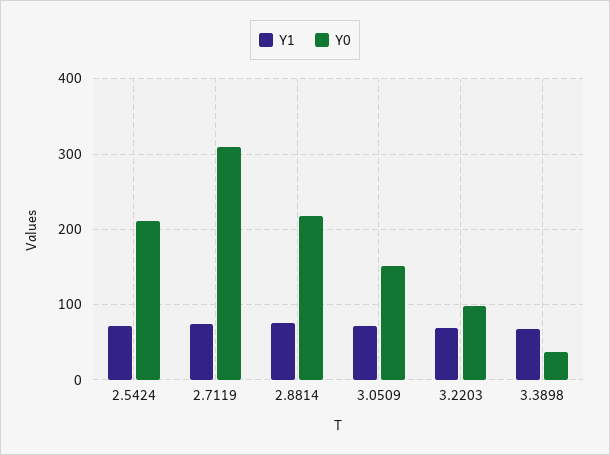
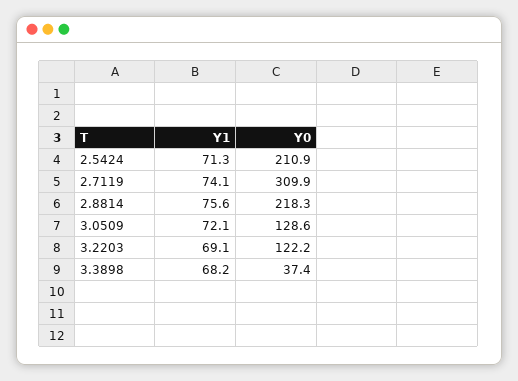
Y0, 3.0509: 150 -> 128.6
Y0, 3.2203: 100 -> 122.2

